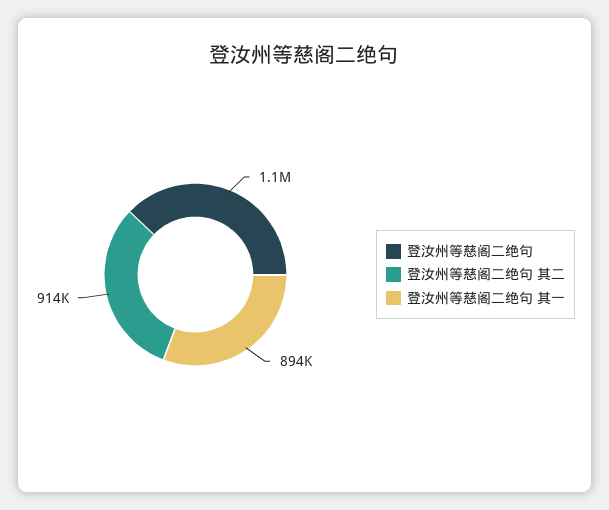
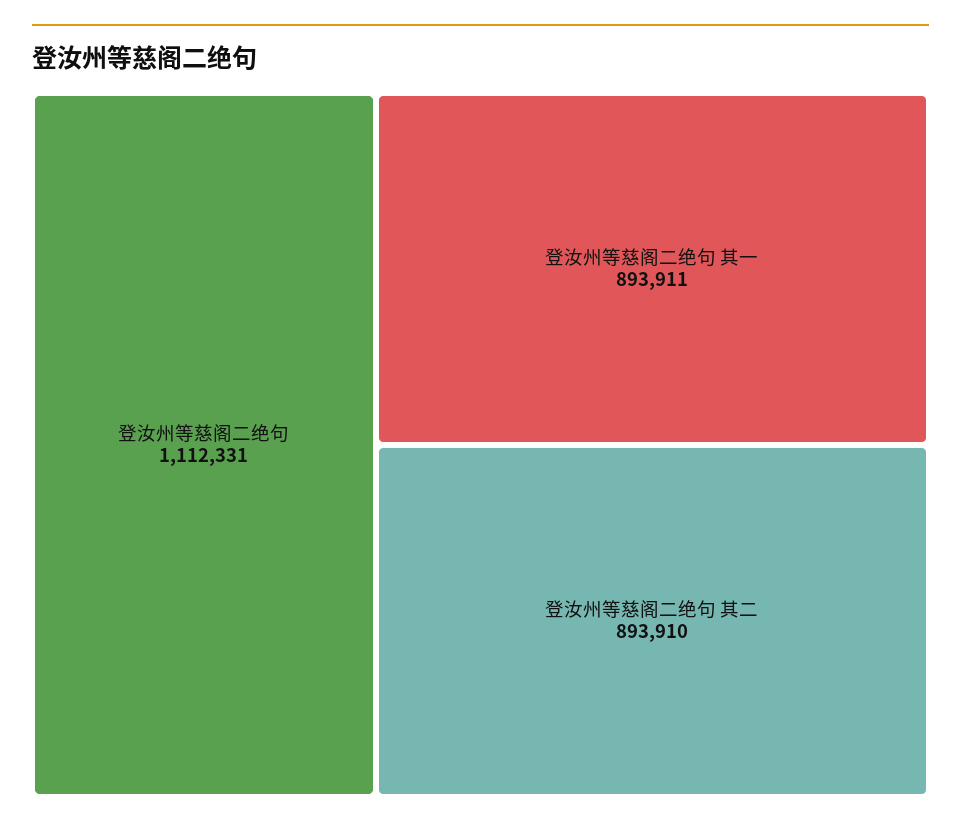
登汝州等慈阁二绝句 其二: 914000 -> 893910

